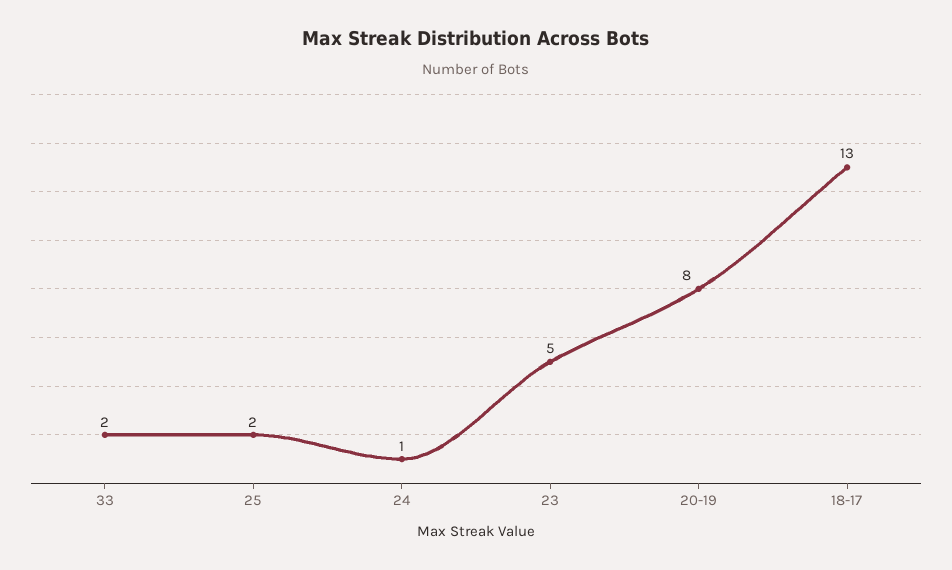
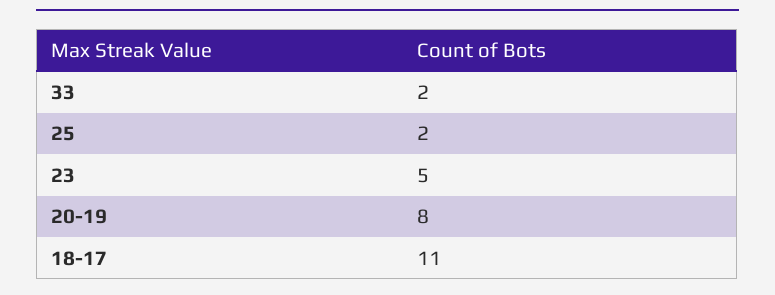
24: 1 -> none
18-17: 13 -> 11

